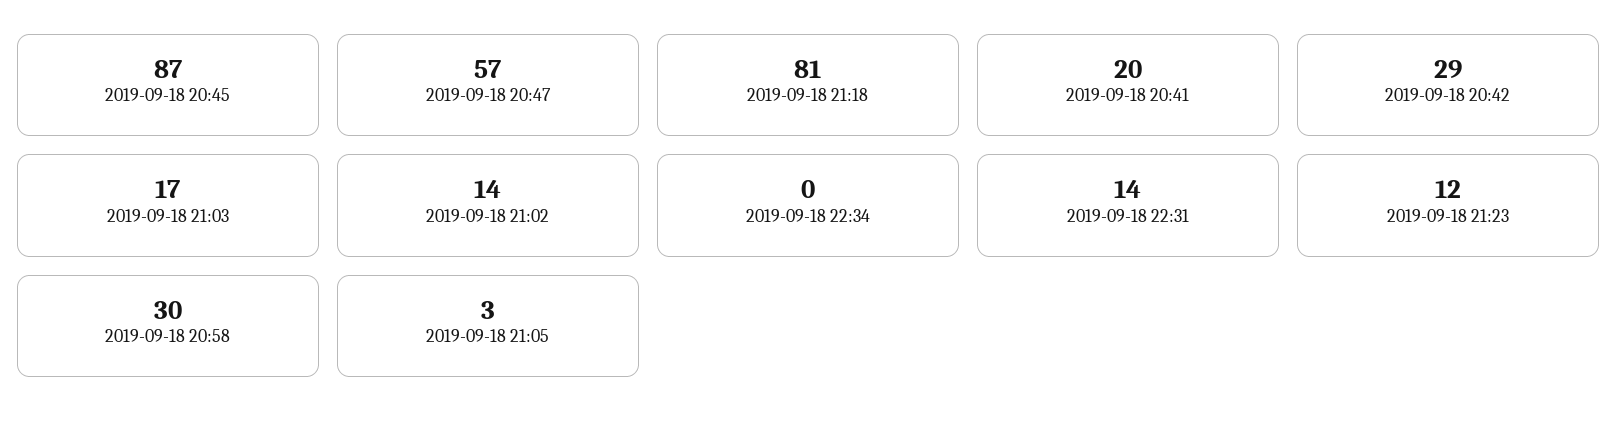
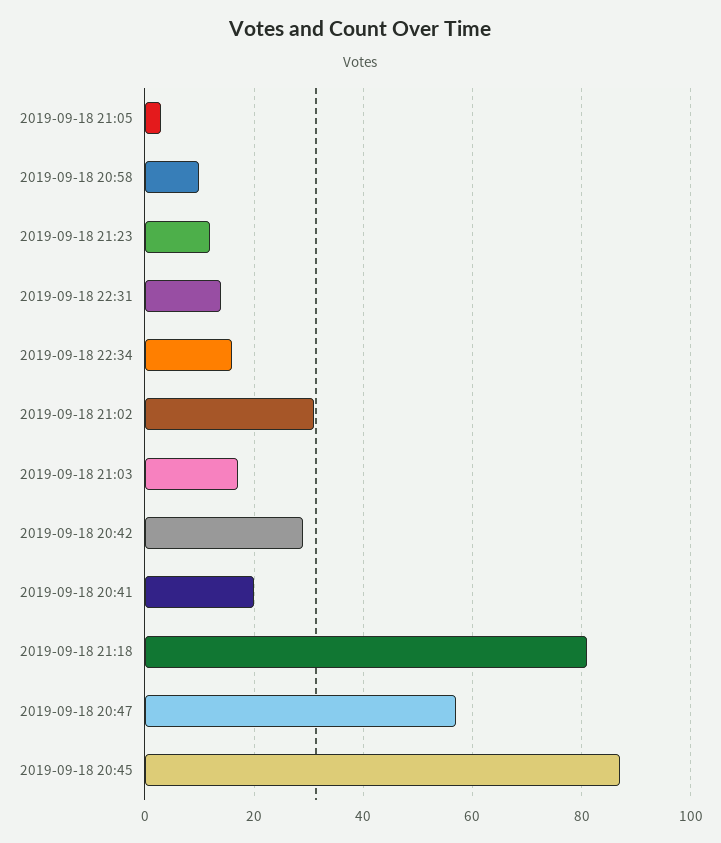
2019-09-18 21:02: 14 -> 30
2019-09-18 22:34: 0 -> 15
2019-09-18 20:58: 30 -> 10

